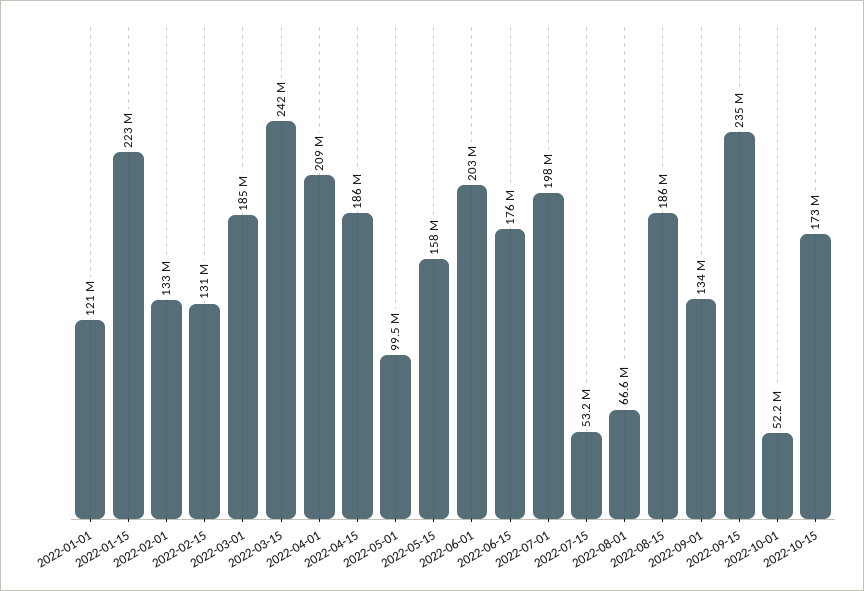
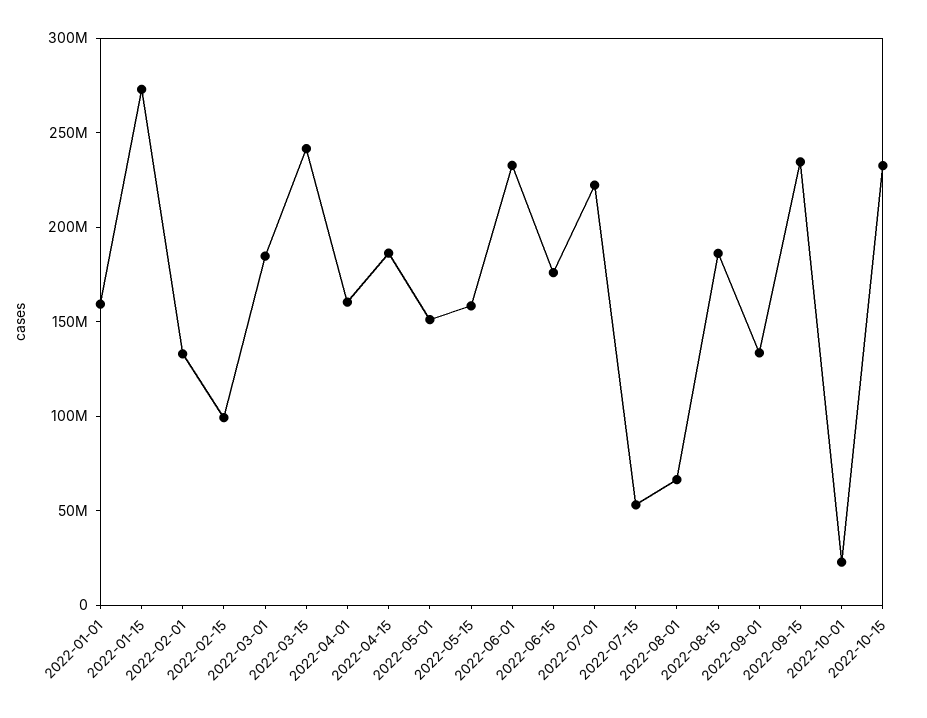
2022-01-01: 121000000 -> 160000000
2022-01-15: 223000000 -> 270000000
2022-02-15: 131000000 -> 100000000
2022-04-01: 209000000 -> 160000000
2022-05-01: 99500000 -> 150000000
2022-06-01: 203000000 -> 230000000
2022-07-01: 198000000 -> 220000000
2022-10-01: 52200000 -> 20000000
2022-10-15: 173000000 -> 230000000

